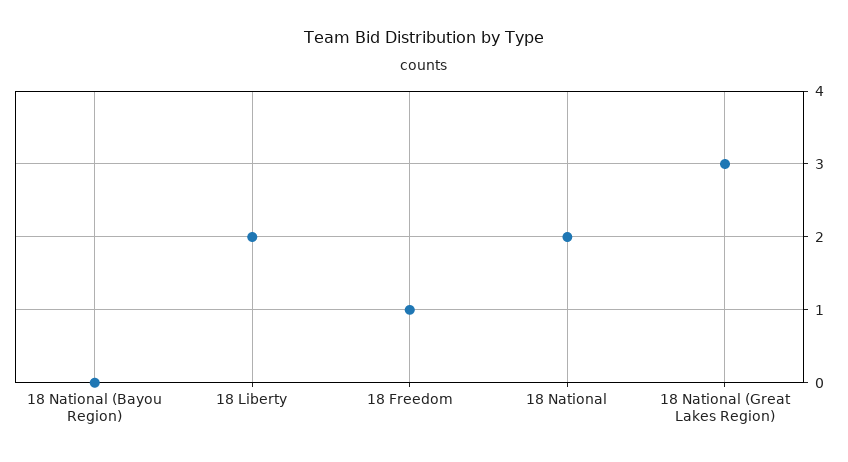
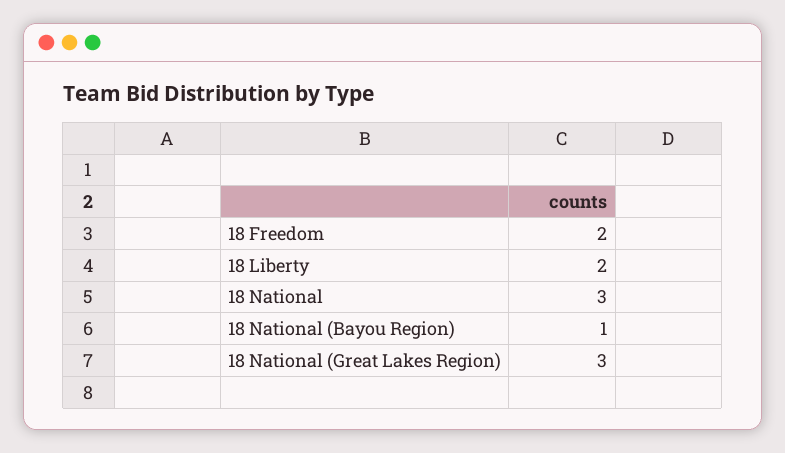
18 National (Bayou Region): 0 -> 1
18 Freedom: 1 -> 2
18 National: 2 -> 3

